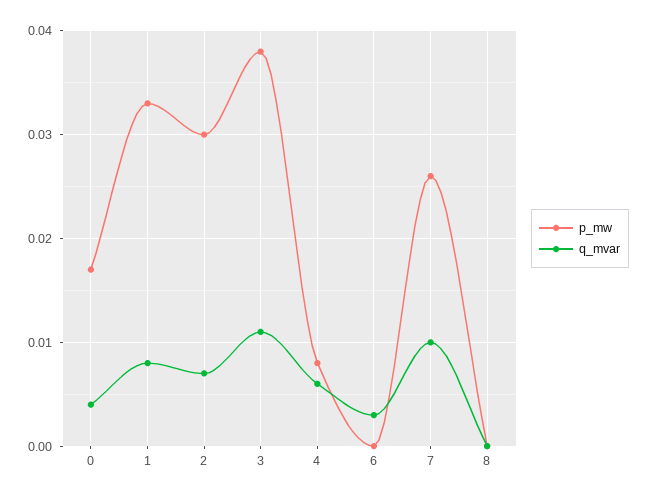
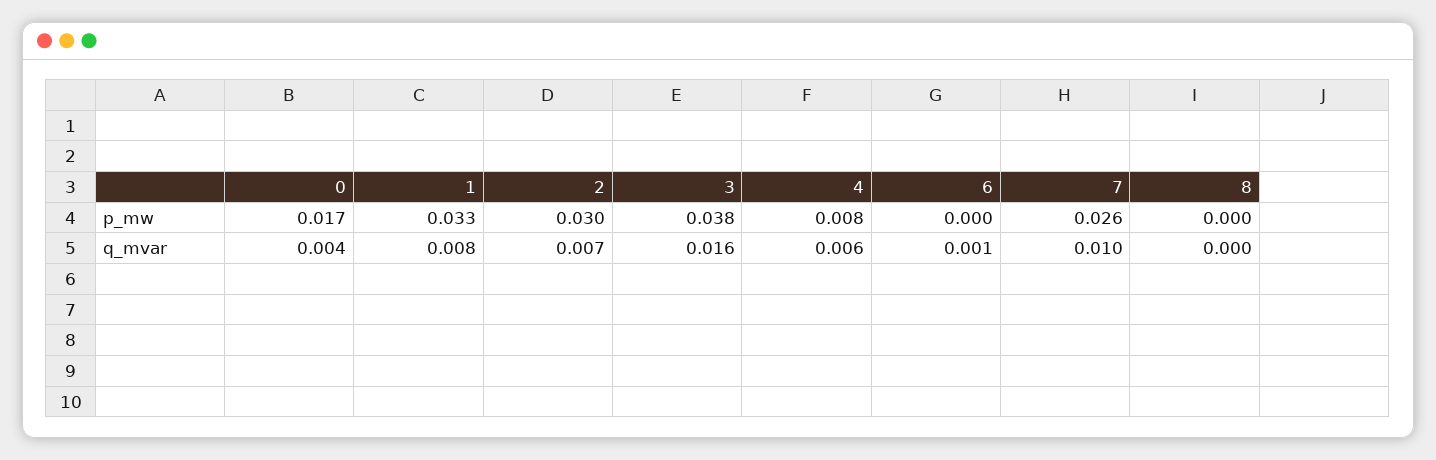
q_mvar, 3: 0.011 -> 0.016
q_mvar, 6: 0.003 -> 0.001

